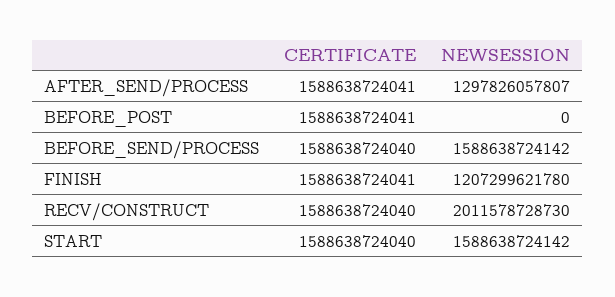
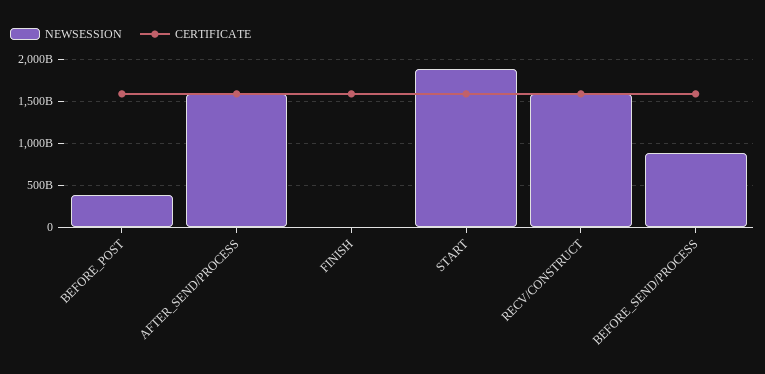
NEWSESSION, AFTER_SEND/PROCESS: 1297826057807 -> 1600000000000
NEWSESSION, BEFORE_POST: 0 -> 400000000000
NEWSESSION, BEFORE_SEND/PROCESS: 1588638724142 -> 900000000000
NEWSESSION, FINISH: 1207299621780 -> 0
NEWSESSION, RECV/CONSTRUCT: 2011578728730 -> 1600000000000
NEWSESSION, START: 1588638724142 -> 1900000000000

